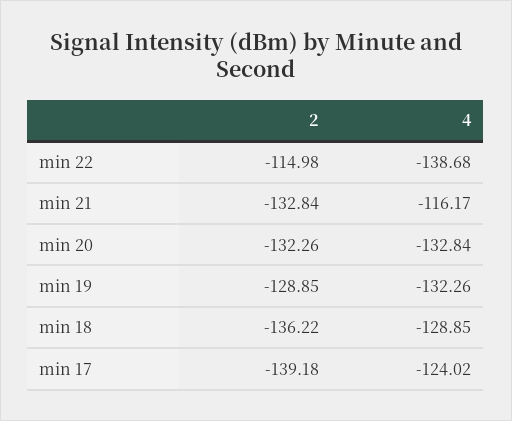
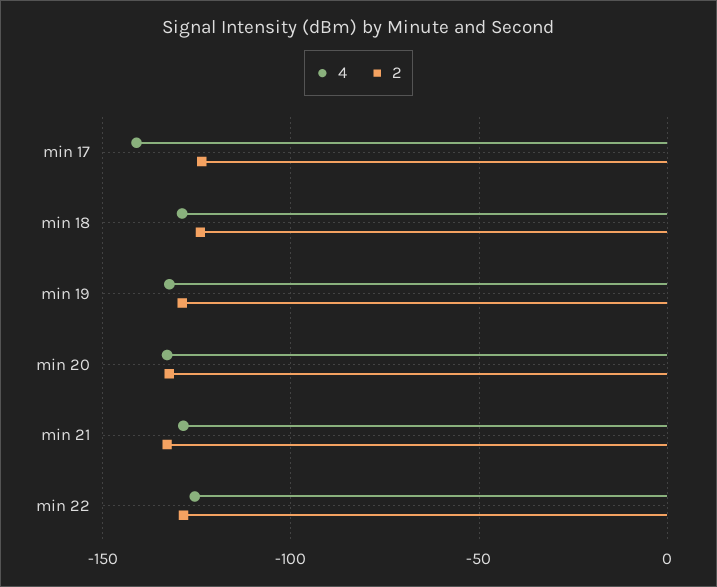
2, min 22: -114.98 -> -130
4, min 22: -138.68 -> -125
4, min 21: -116.17 -> -130
2, min 18: -136.22 -> -125
2, min 17: -139.18 -> -125
4, min 17: -124.02 -> -140

